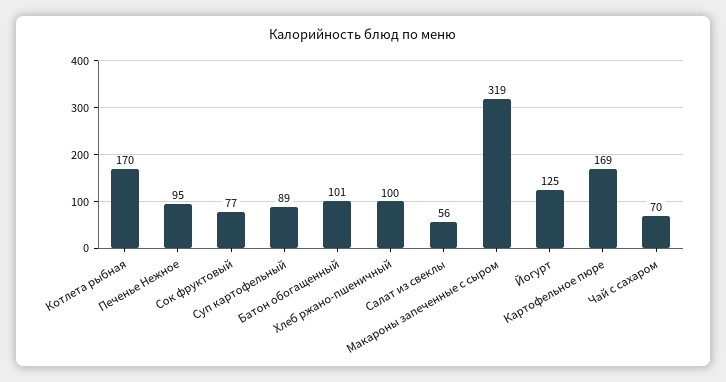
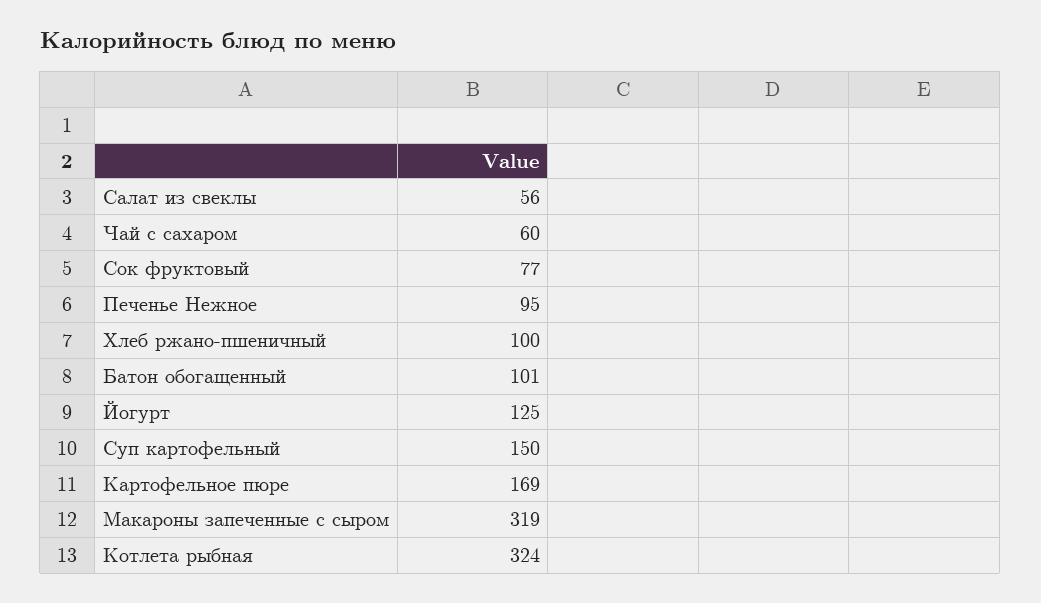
Котлета рыбная: 170 -> 324
Суп картофельный: 89 -> 150
Чай с сахаром: 70 -> 60

